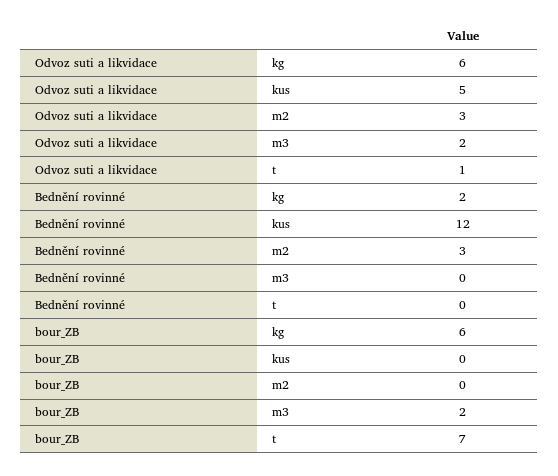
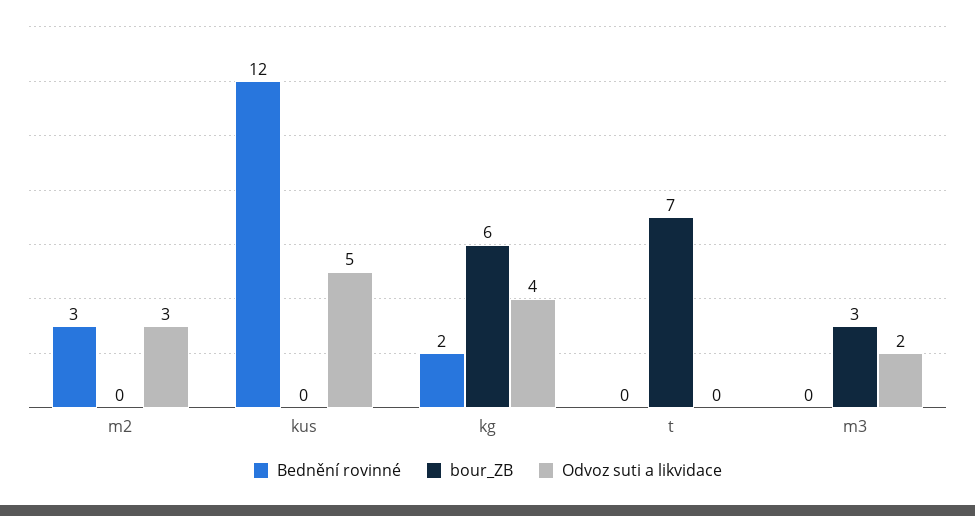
Odvoz suti a likvidace, kg: 6 -> 4
Odvoz suti a likvidace, t: 1 -> 0
bour_ZB, m3: 2 -> 3

